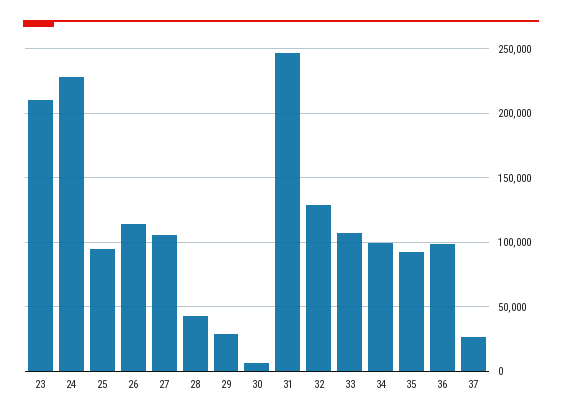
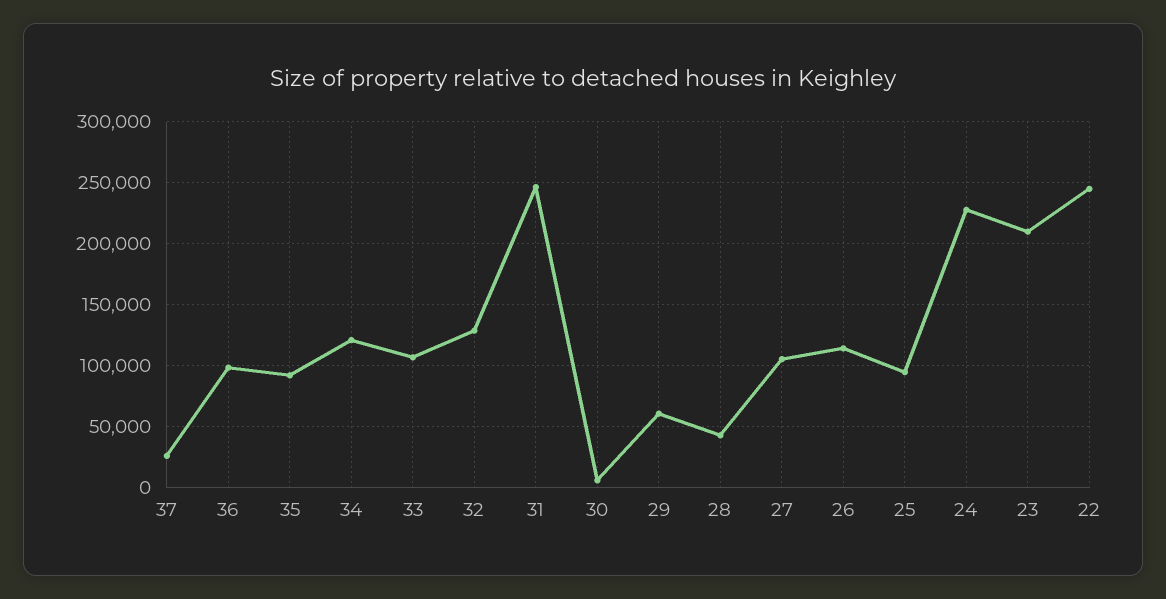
29: 30000 -> 60000
34: 100000 -> 120000
22: none -> 245000

